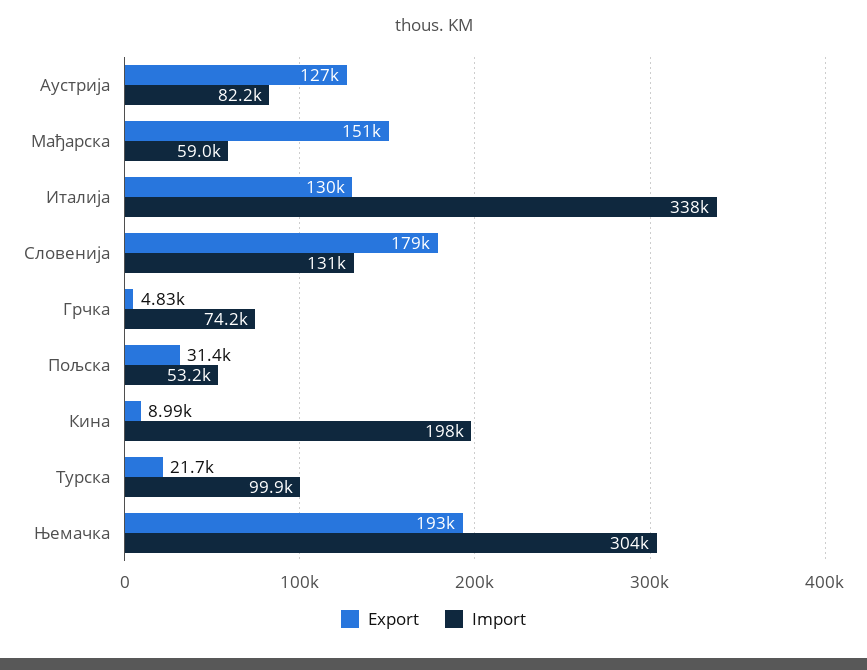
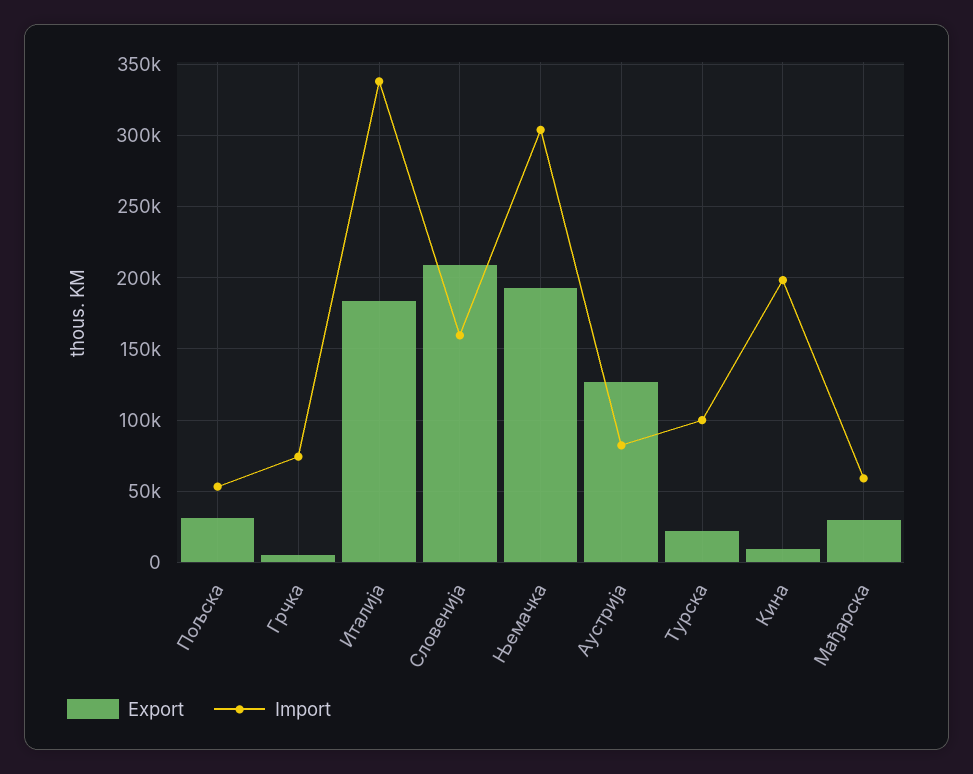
Export, Мађарска: 151000 -> 30000
Export, Италија: 130000 -> 185000
Export, Словенија: 179000 -> 210000
Import, Словенија: 131000 -> 160000

